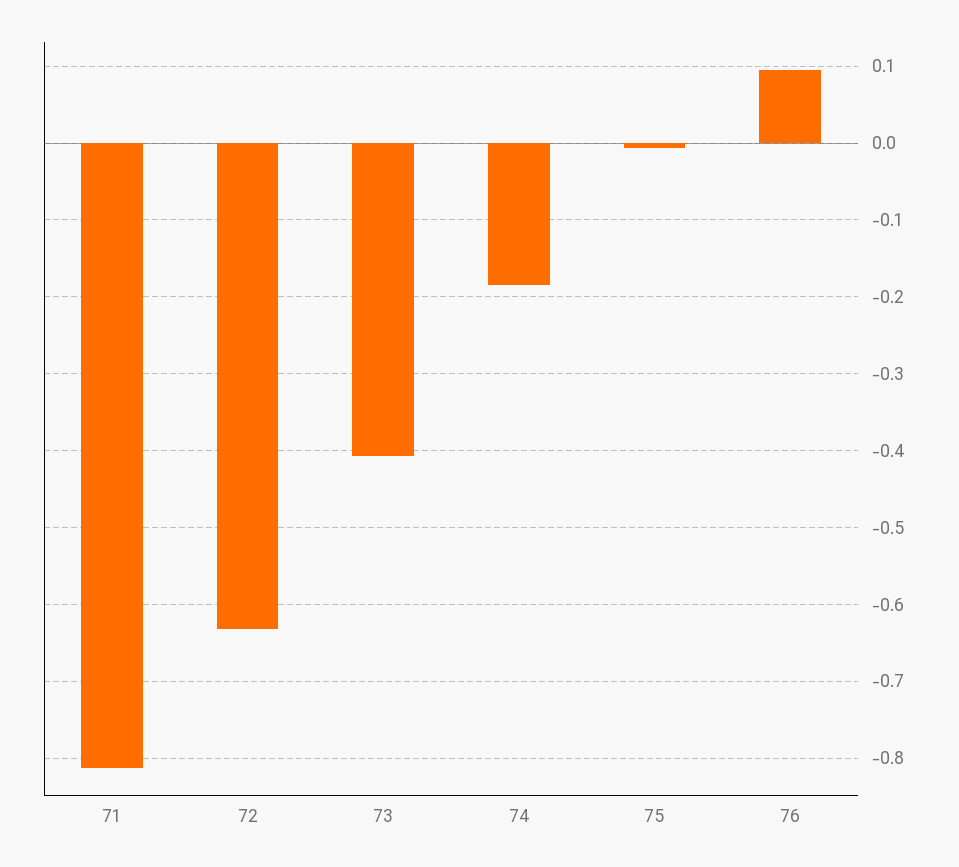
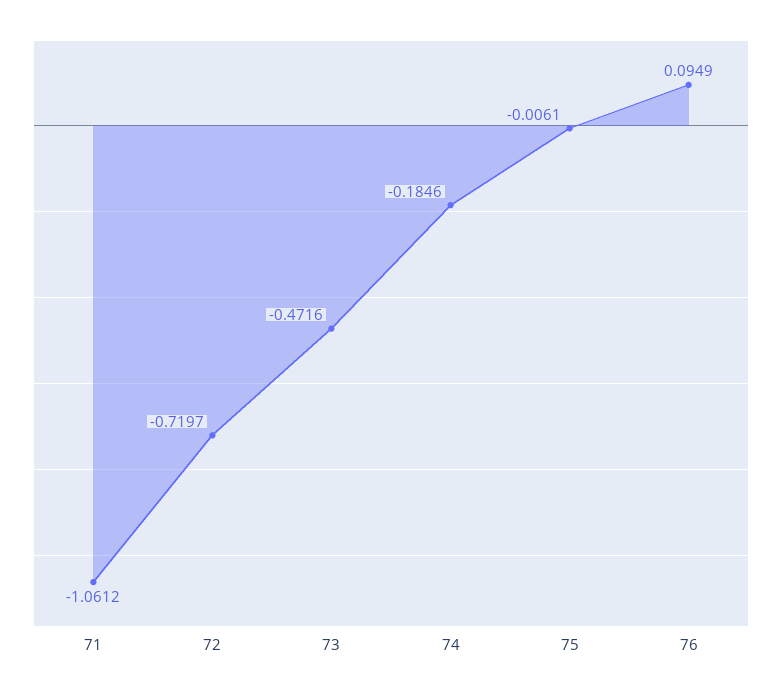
71: -0.81 -> -1.0612
72: -0.63 -> -0.7197
73: -0.41 -> -0.4716

